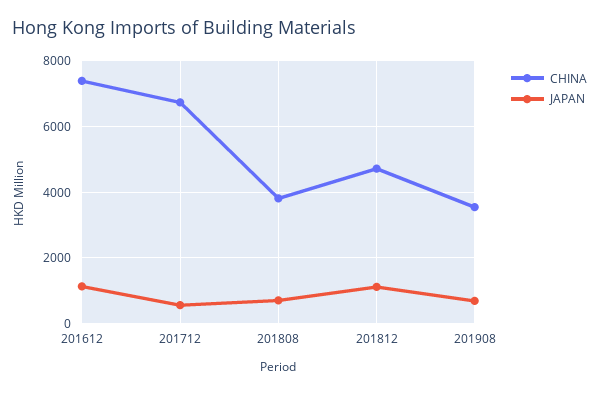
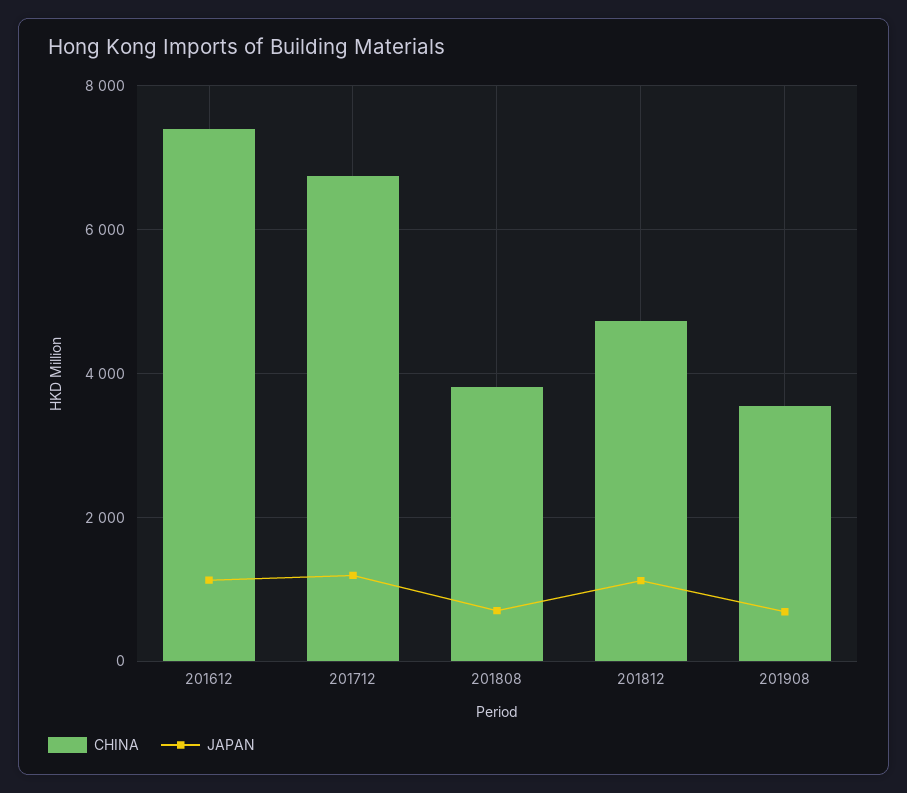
JAPAN, 201712: 600 -> 1200

